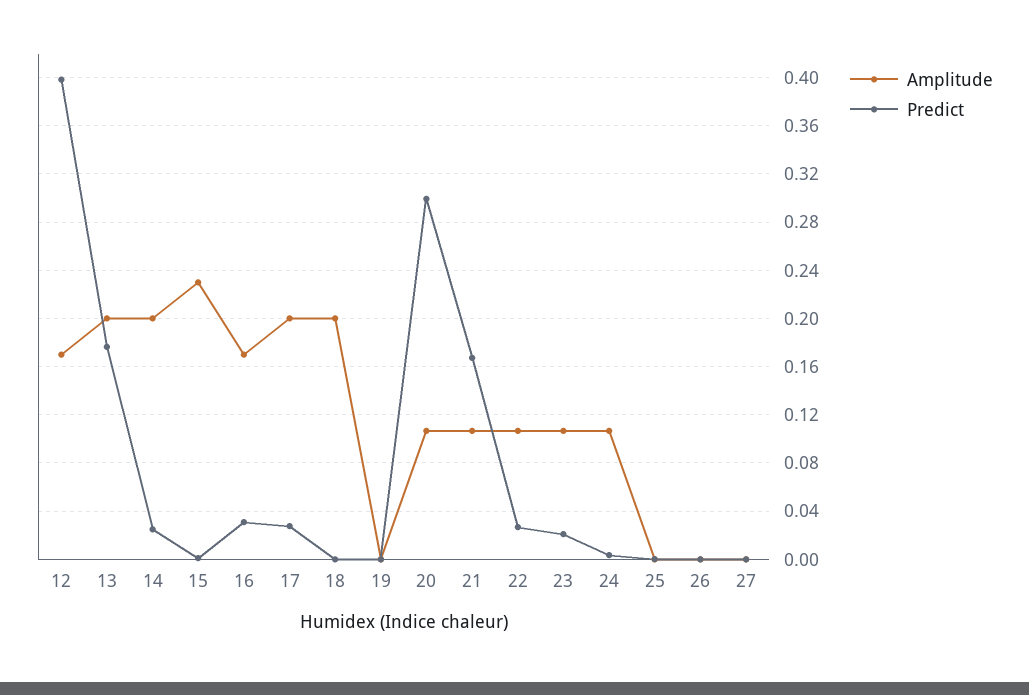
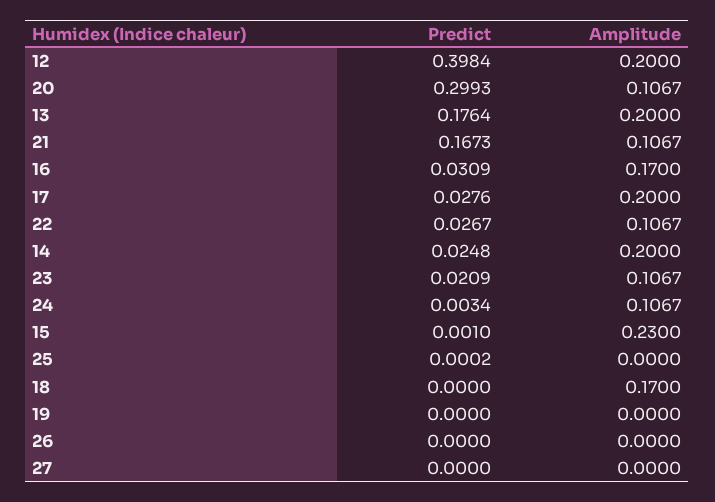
Amplitude, 12: 0.17 -> 0.2
Amplitude, 18: 0.2 -> 0.17

